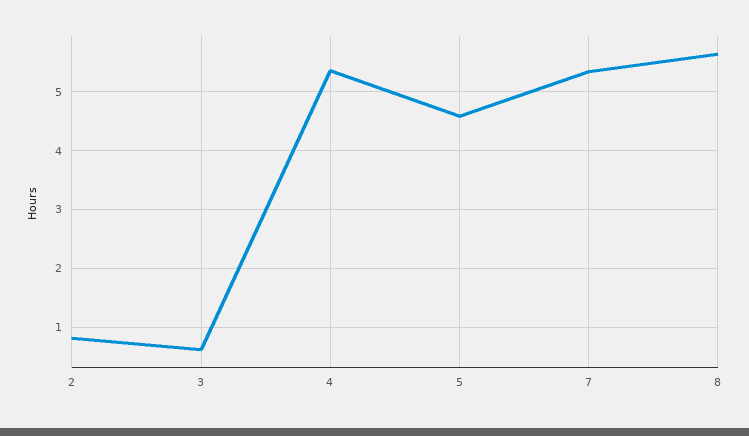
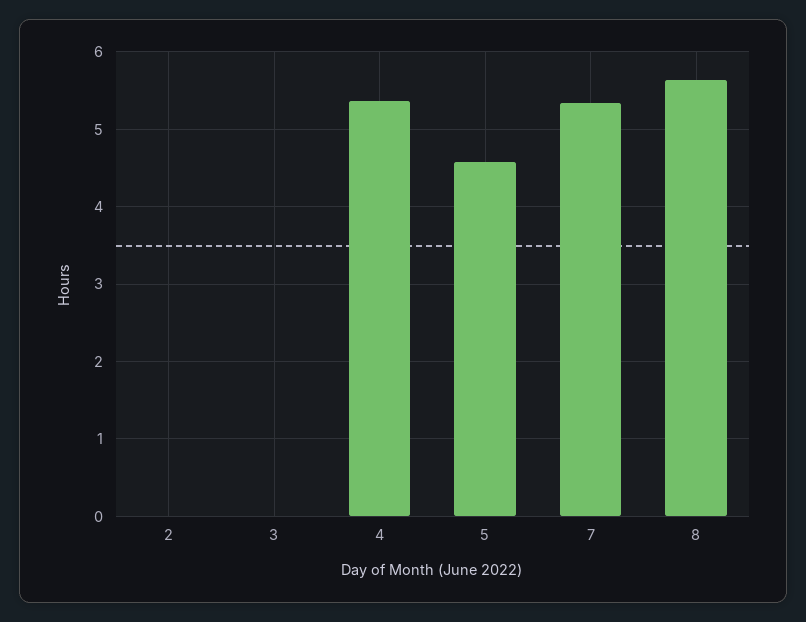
2: 0.8 -> 0
3: 0.6 -> 0

